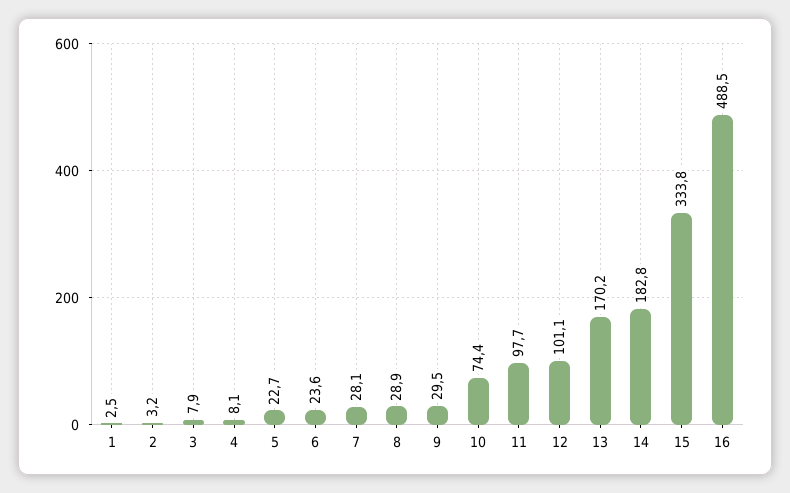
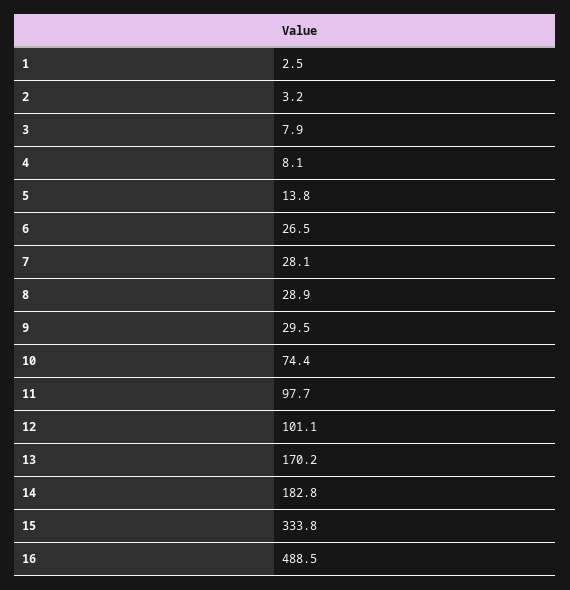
5: 22.7 -> 13.8
6: 23.6 -> 26.5

